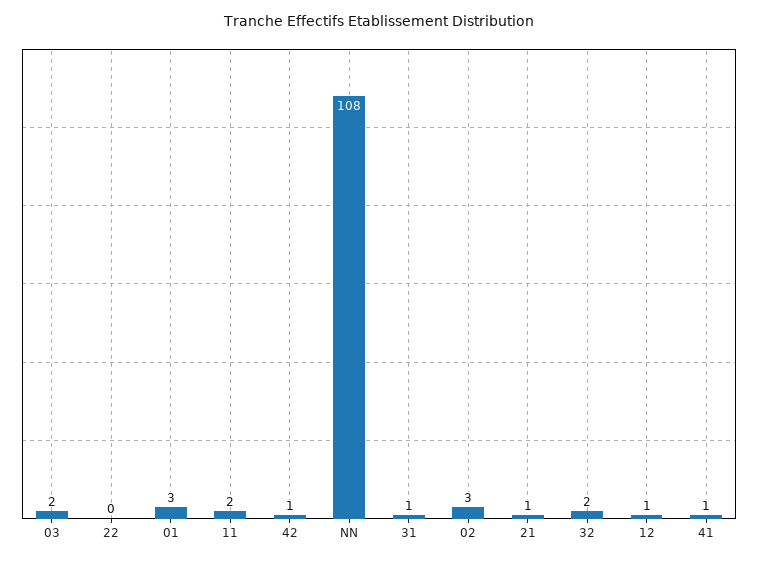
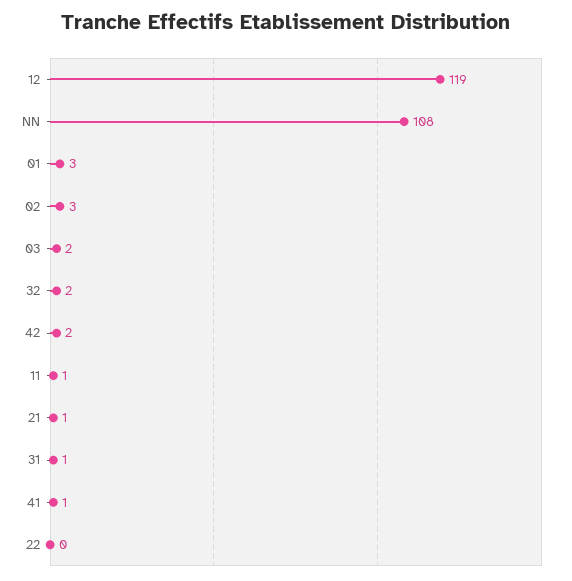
11: 2 -> 1
42: 1 -> 2
12: 1 -> 119

